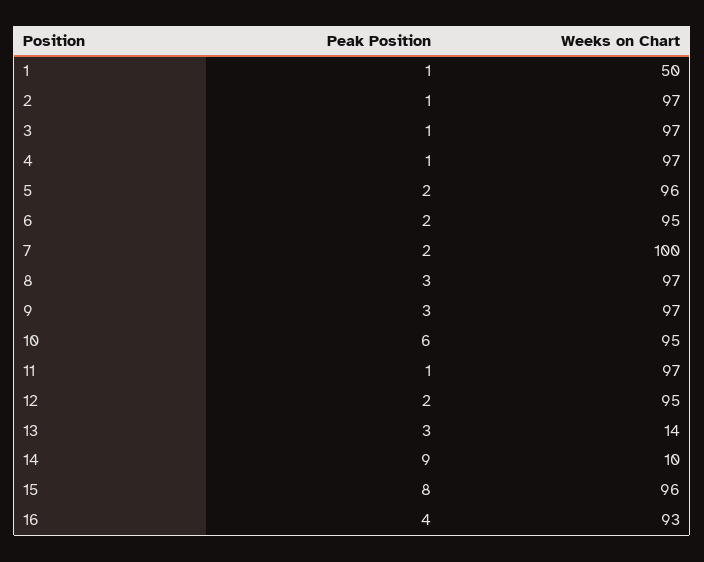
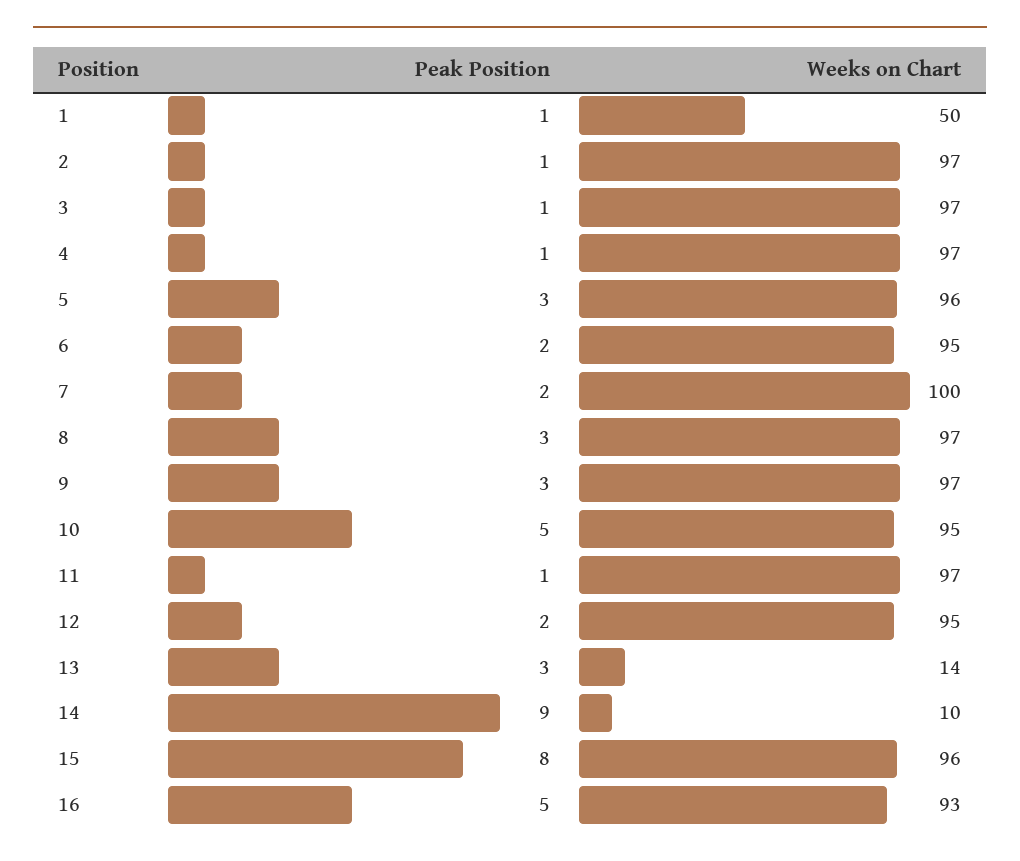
Peak Position, 5: 2 -> 3
Peak Position, 10: 6 -> 5
Peak Position, 16: 4 -> 5

